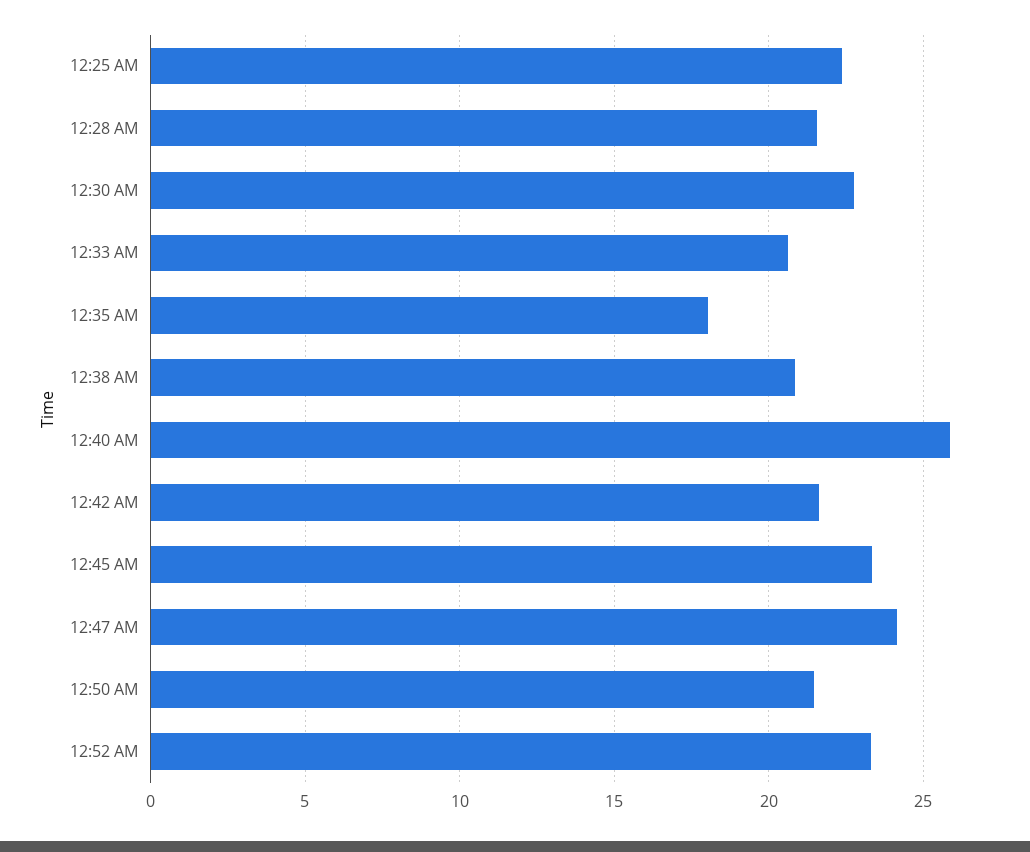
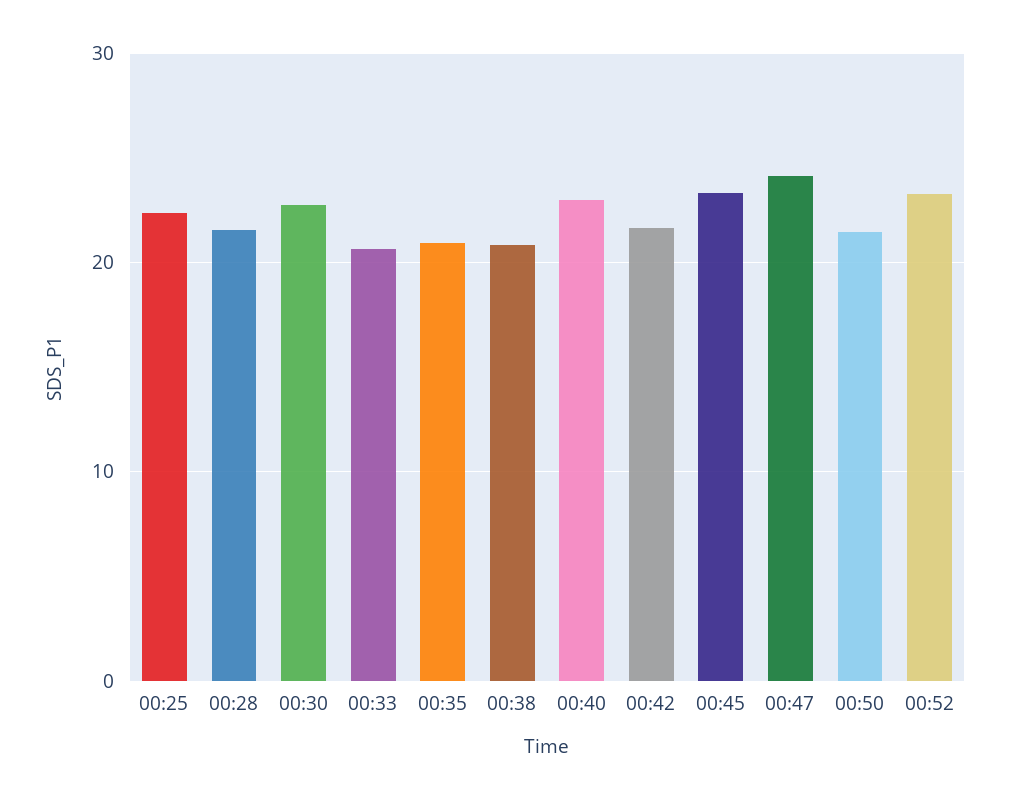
12:35 AM: 18 -> 21
12:40 AM: 26 -> 23

